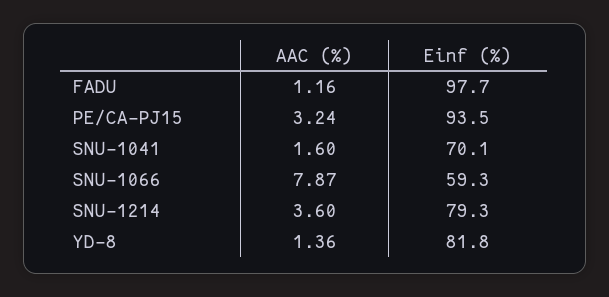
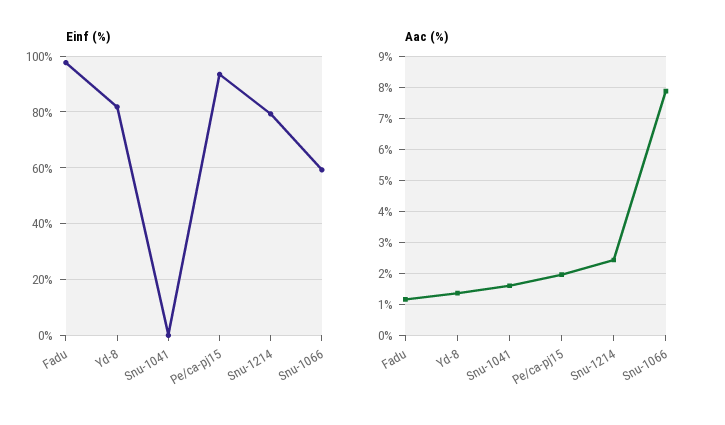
AAC (%), PE/CA-PJ15: 3.24 -> 2
Einf (%), SNU-1041: 70.1 -> 0
AAC (%), SNU-1214: 3.6 -> 2.4

